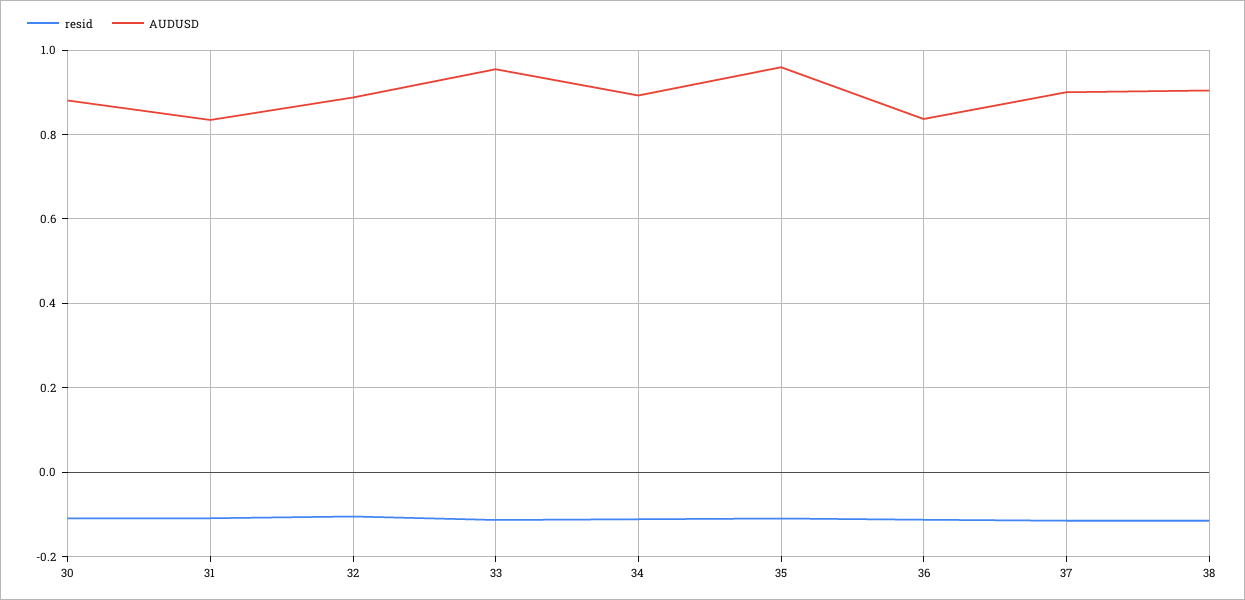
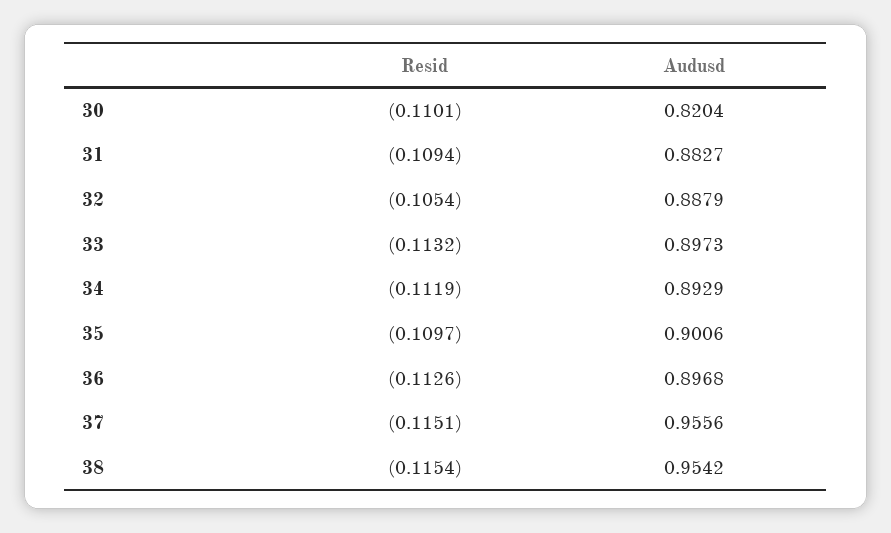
AUDUSD, 30: 0.88 -> 0.8204
AUDUSD, 31: 0.84 -> 0.8827
AUDUSD, 33: 0.96 -> 0.8973
AUDUSD, 35: 0.96 -> 0.9006
AUDUSD, 36: 0.84 -> 0.8968
AUDUSD, 37: 0.9 -> 0.9556
AUDUSD, 38: 0.9 -> 0.9542

